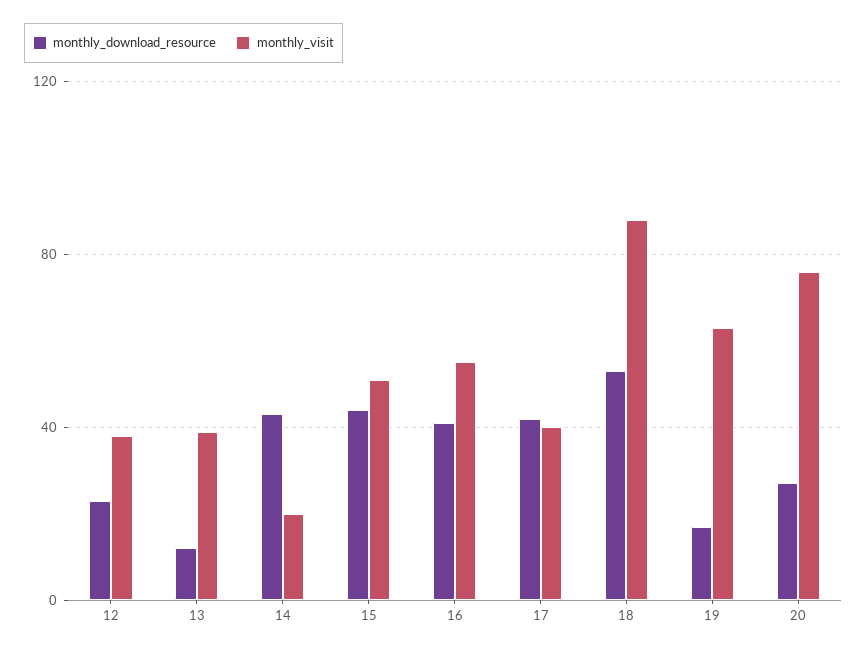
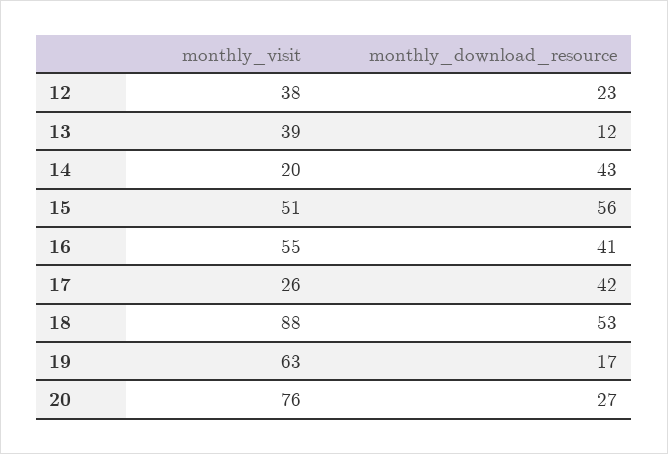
monthly_download_resource, 15: 45 -> 56
monthly_visit, 17: 40 -> 26

